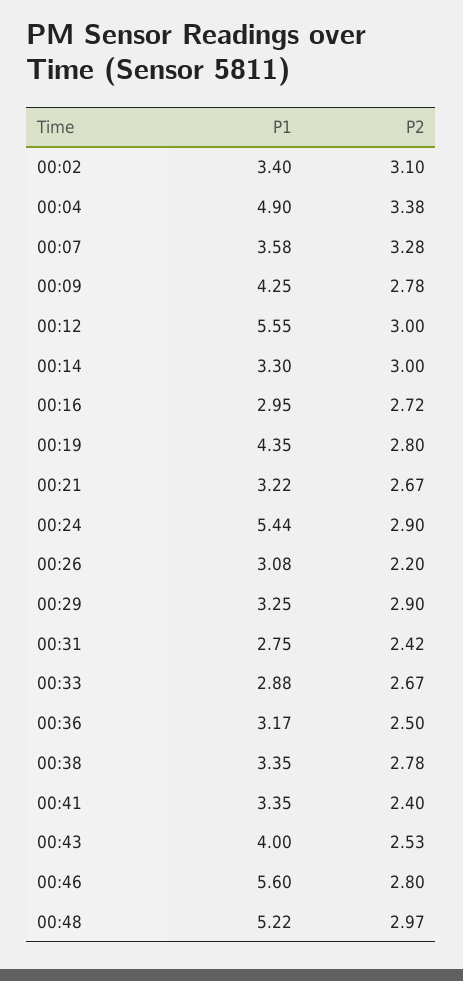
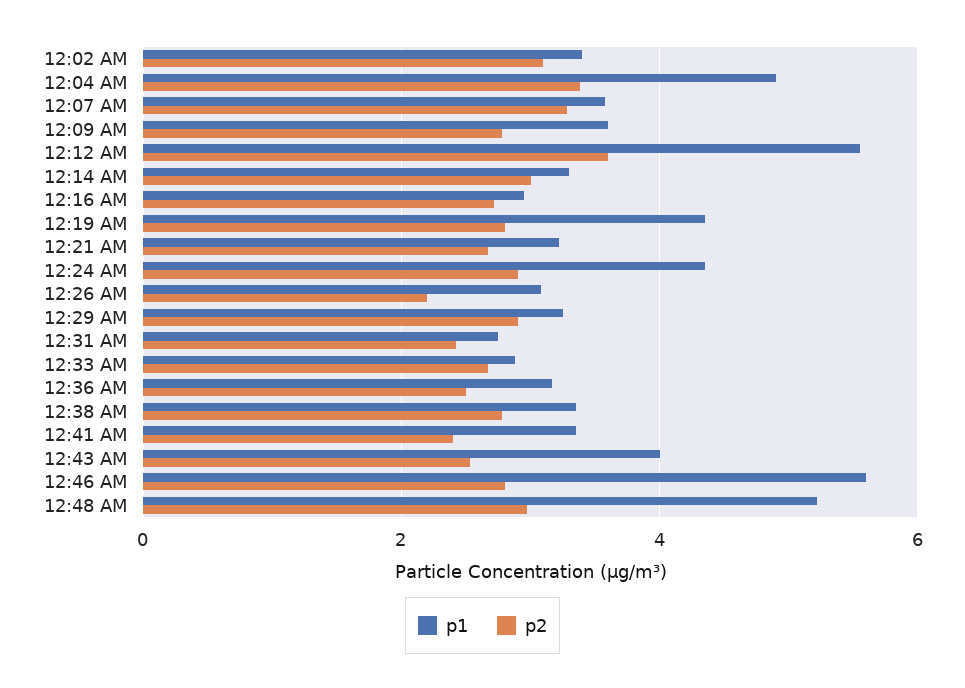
P1, 00:09: 4.25 -> 3.6
P2, 00:12: 3 -> 3.6
P1, 00:24: 5.44 -> 4.4

